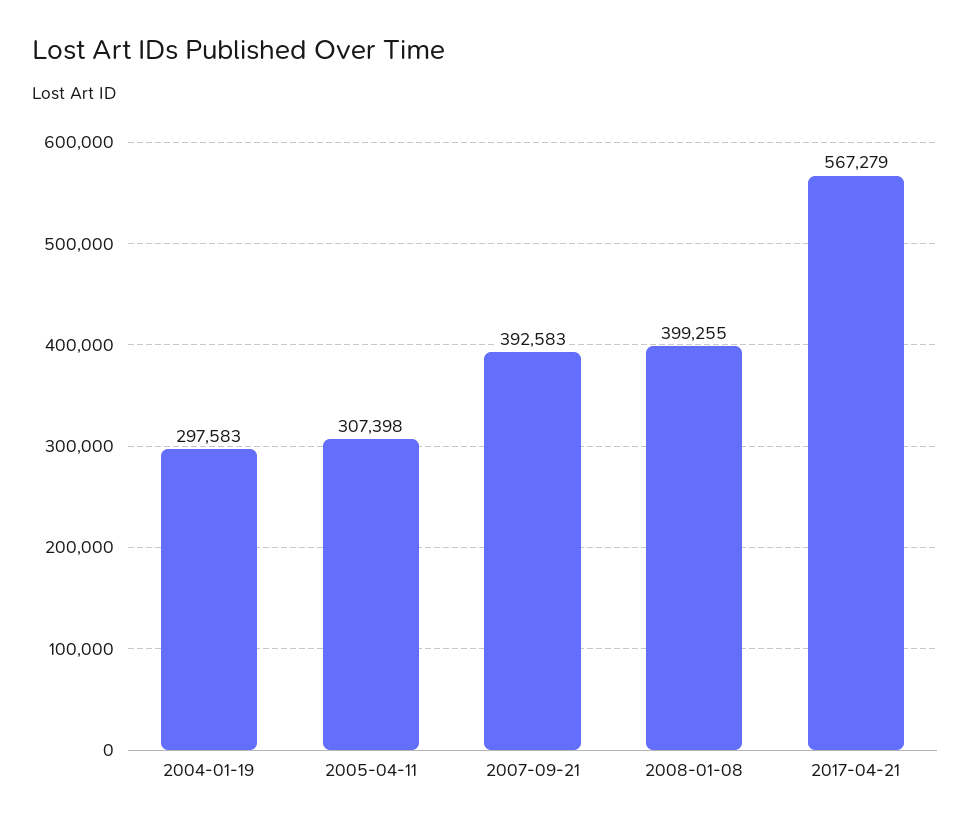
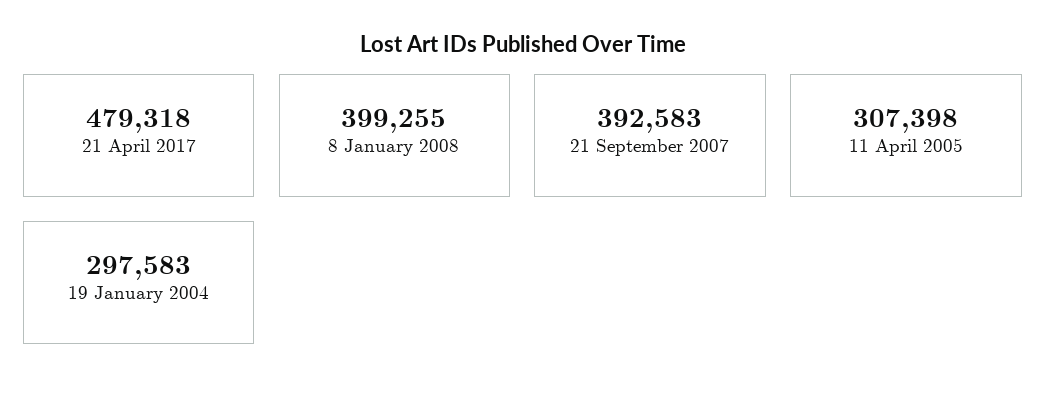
2017-04-21: 567279 -> 479318

